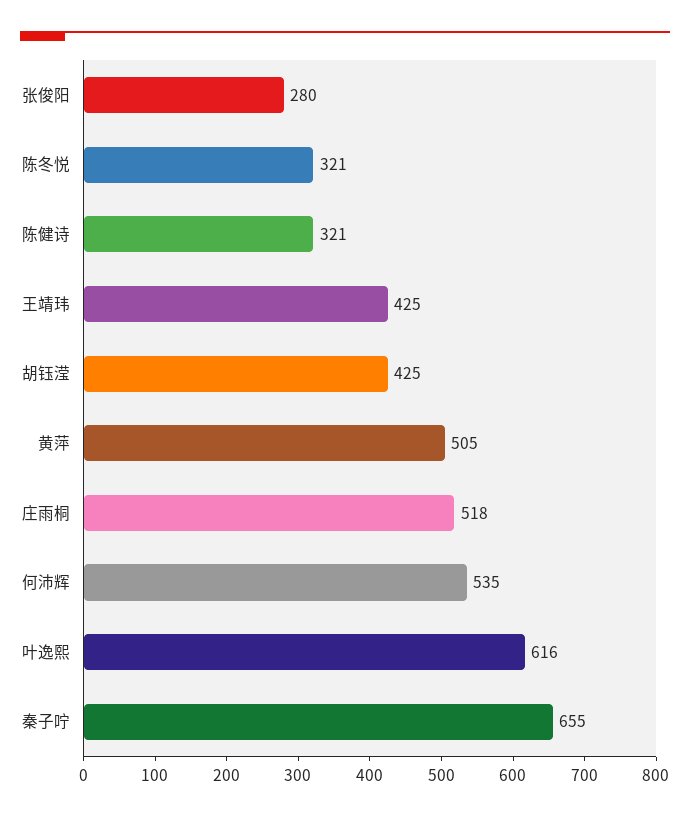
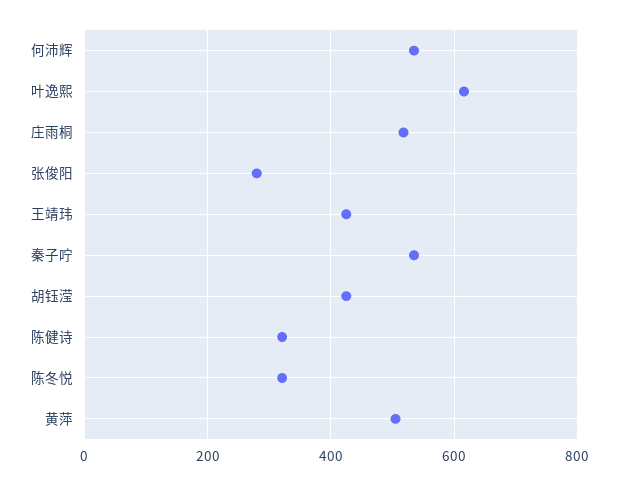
秦子咛: 655 -> 540

